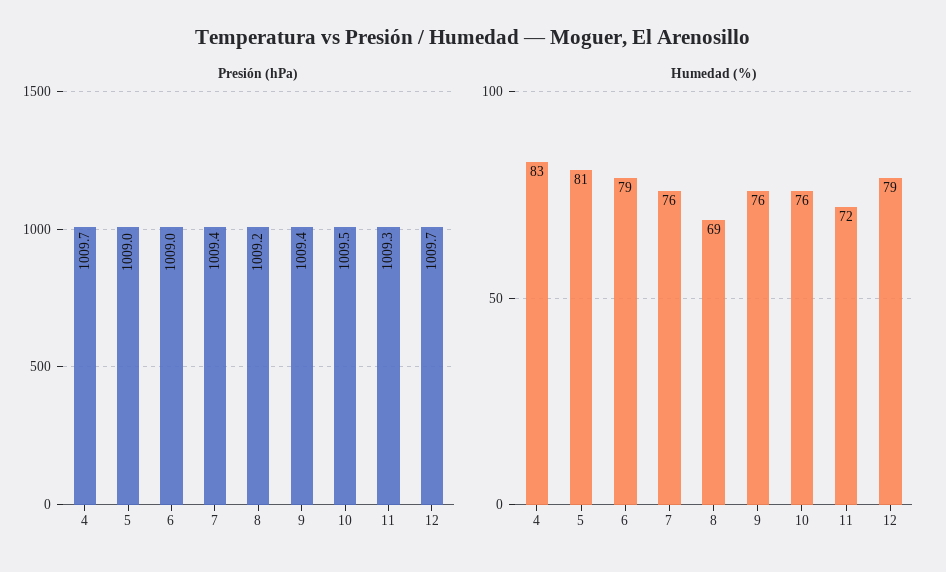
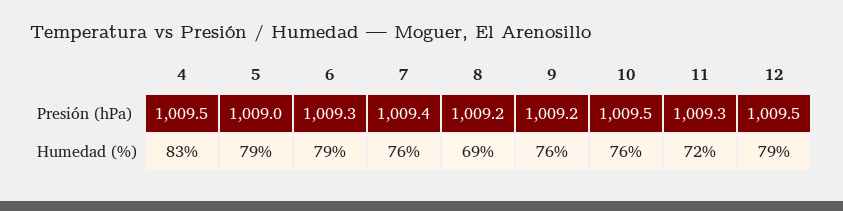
Presión (hPa), 4: 1009.7 -> 1009.5
Presión (hPa), 6: 1009 -> 1009.3
Presión (hPa), 9: 1009.4 -> 1009.2
Presión (hPa), 12: 1009.7 -> 1009.5
Humedad (%), 5: 81 -> 79

